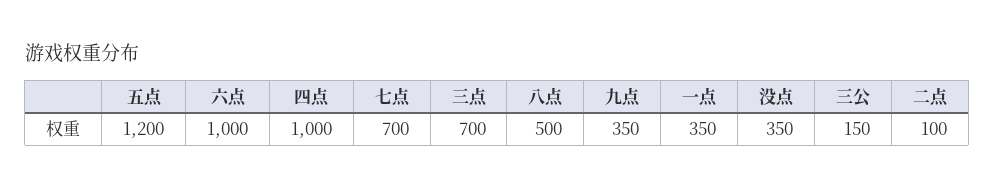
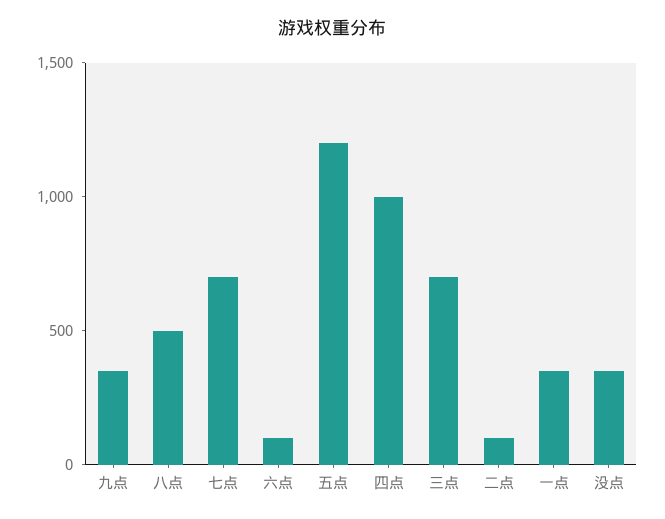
六点: 1000 -> 100
三公: 150 -> none

